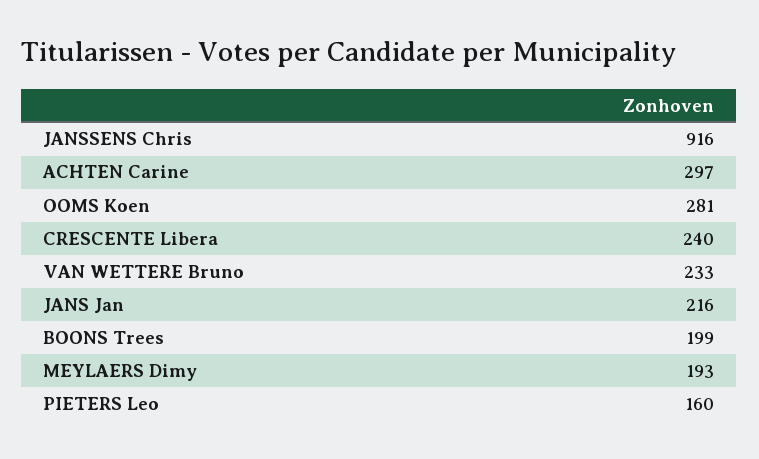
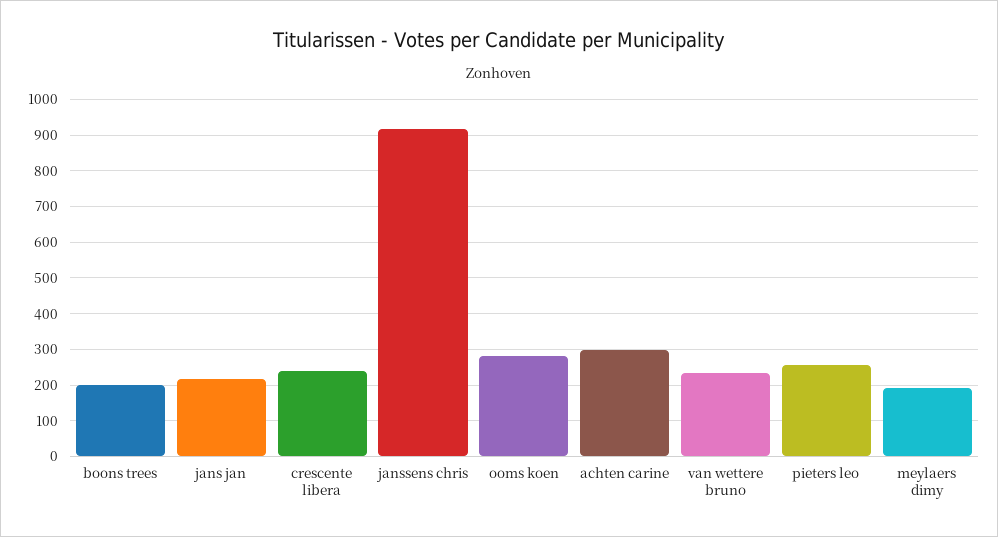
PIETERS Leo: 160 -> 260

